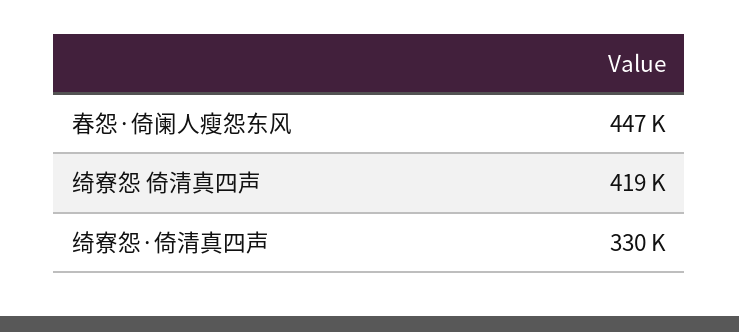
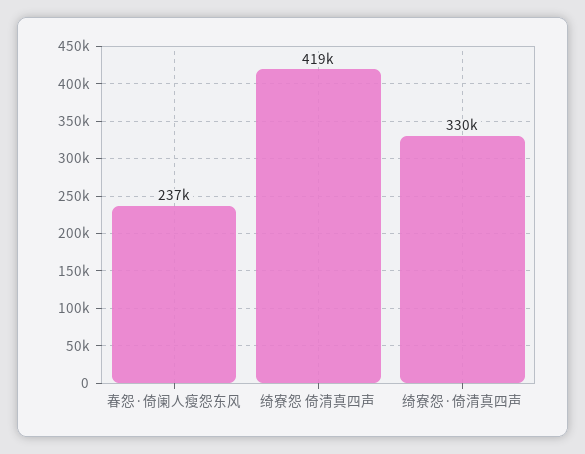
春怨·倚阑人瘦怨东风: 447000 -> 237000

